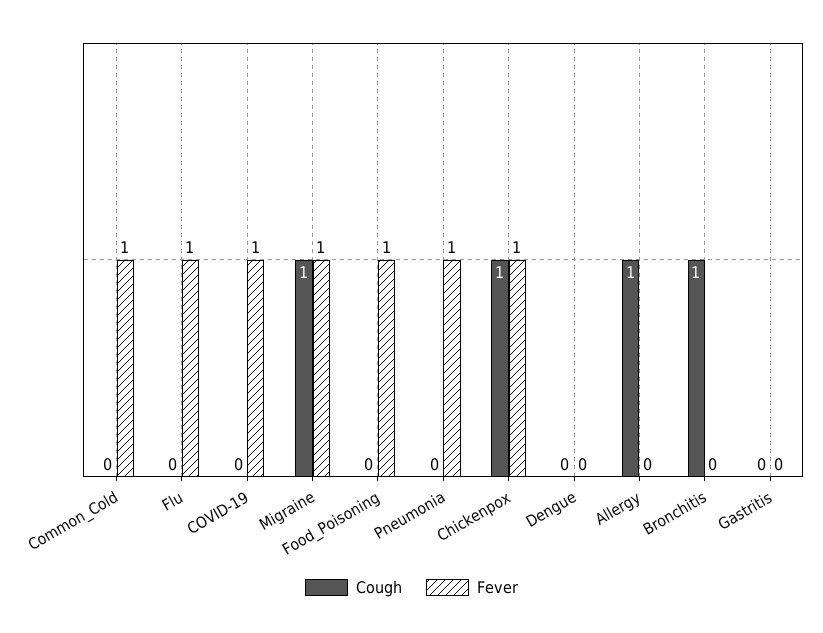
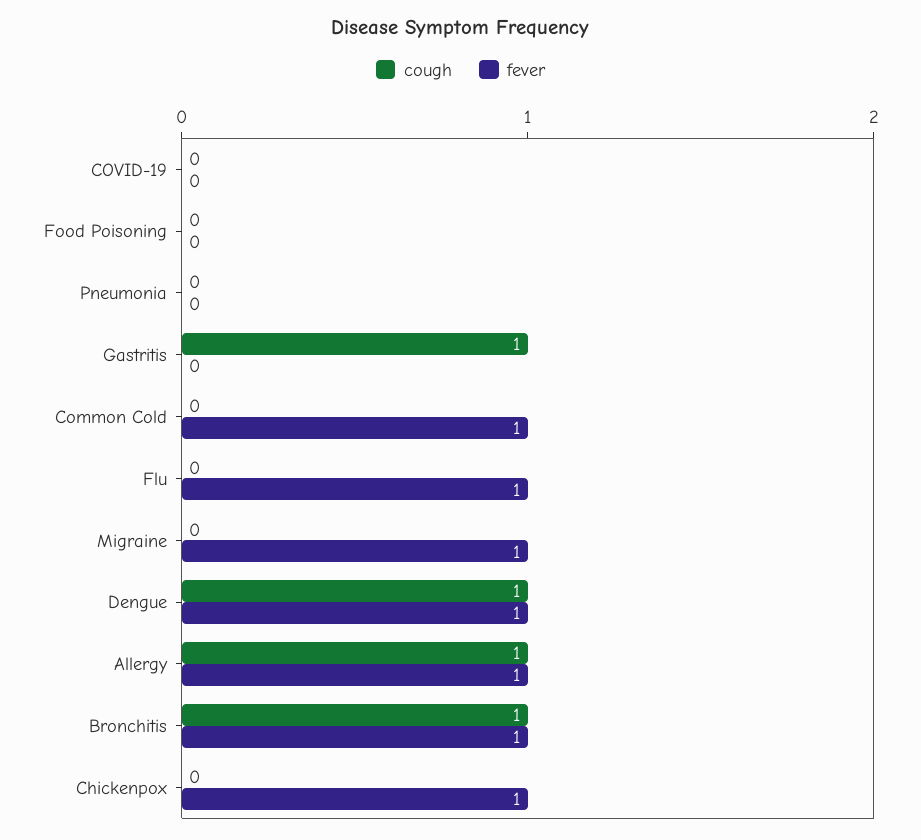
Fever, COVID-19: 1 -> 0
Cough, Migraine: 1 -> 0
Fever, Food_Poisoning: 1 -> 0
Fever, Pneumonia: 1 -> 0
Cough, Chickenpox: 1 -> 0
Cough, Dengue: 0 -> 1
Fever, Dengue: 0 -> 1
Fever, Allergy: 0 -> 1
Fever, Bronchitis: 0 -> 1
Cough, Gastritis: 0 -> 1

